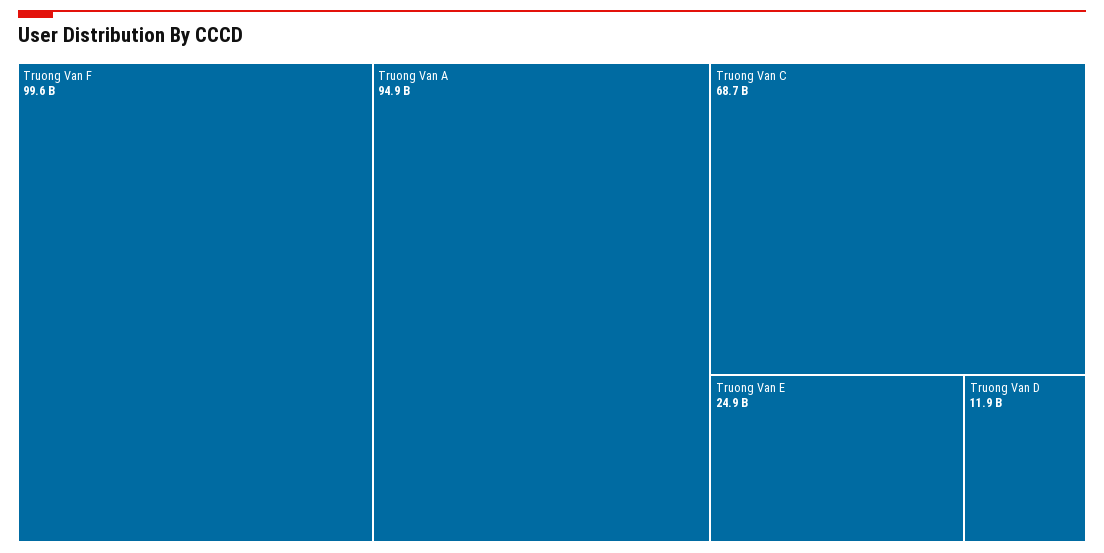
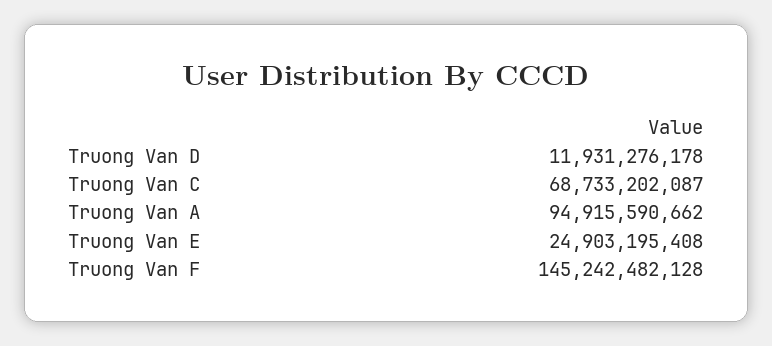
Truong Van F: 99600000000 -> 145242482128

